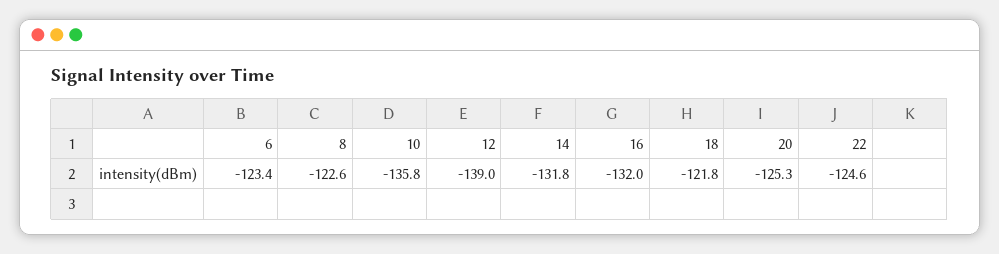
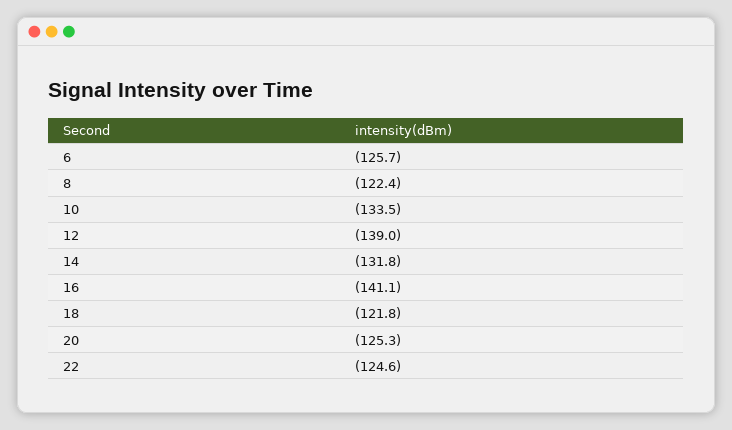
6: -123.4 -> -125.7
8: -122.6 -> -122.4
10: -135.8 -> -133.5
16: -132 -> -141.1

